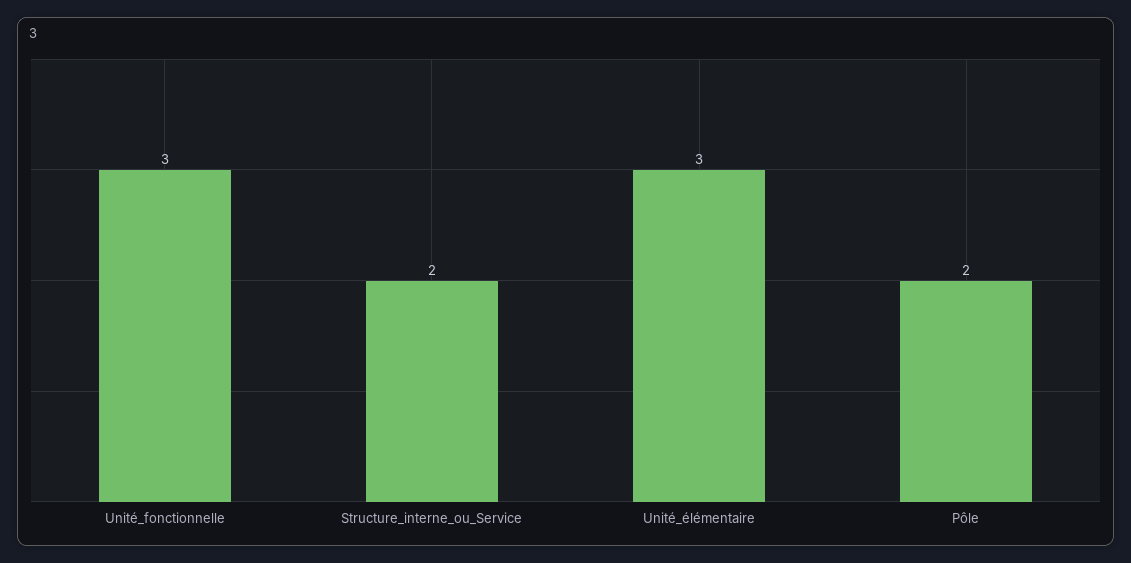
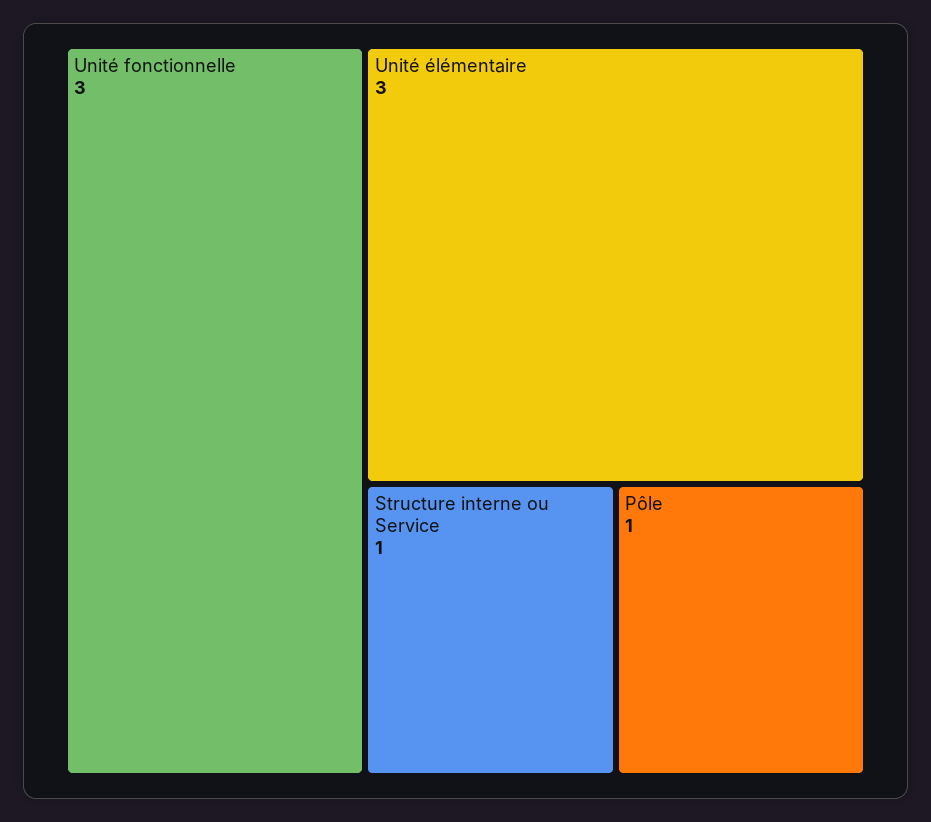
Structure_interne_ou_Service: 2 -> 1
Pôle: 2 -> 1

